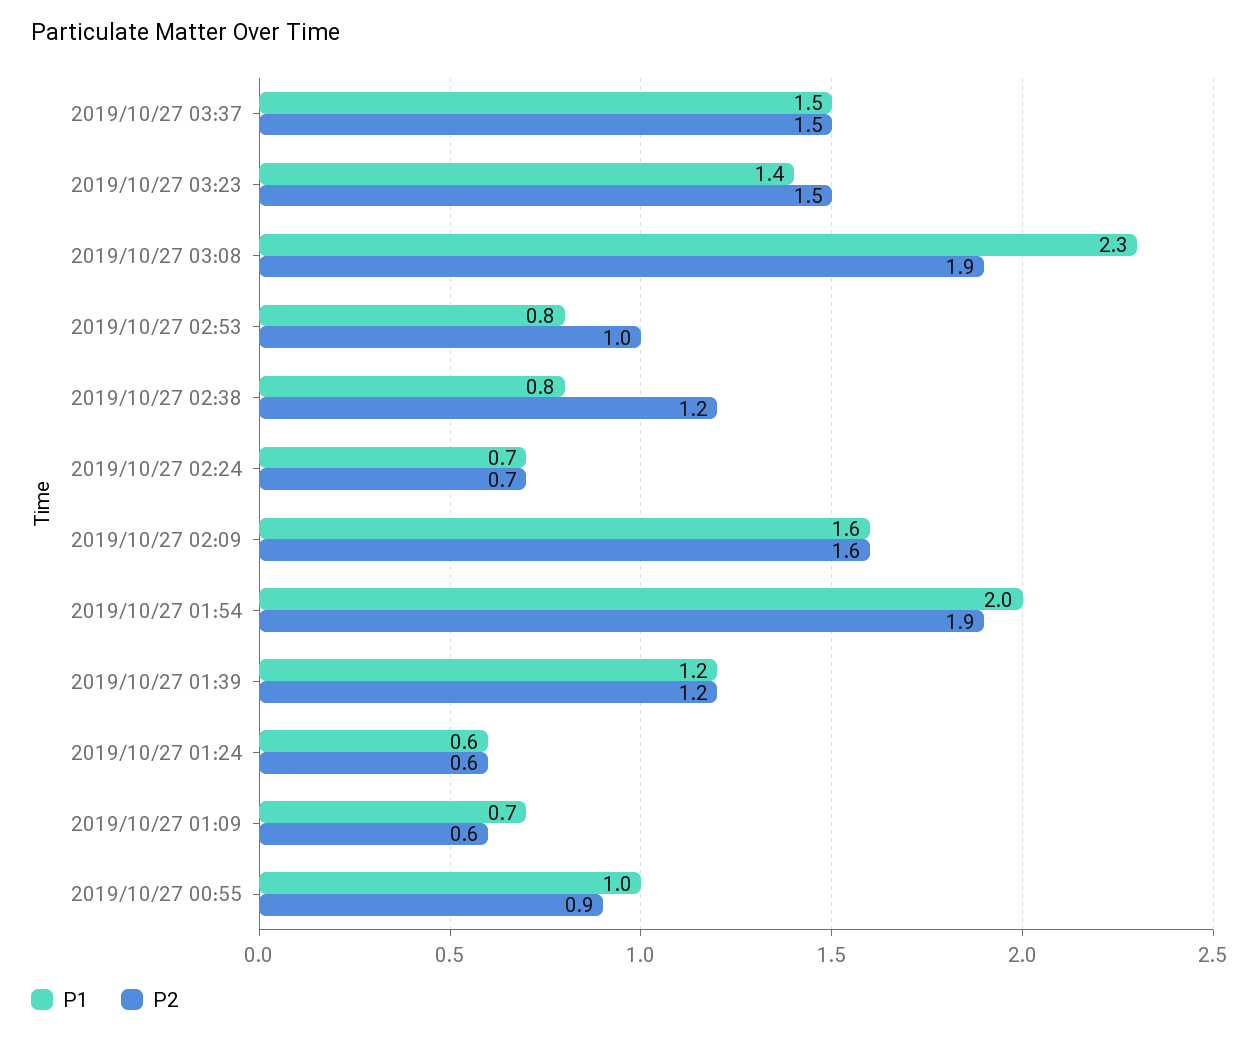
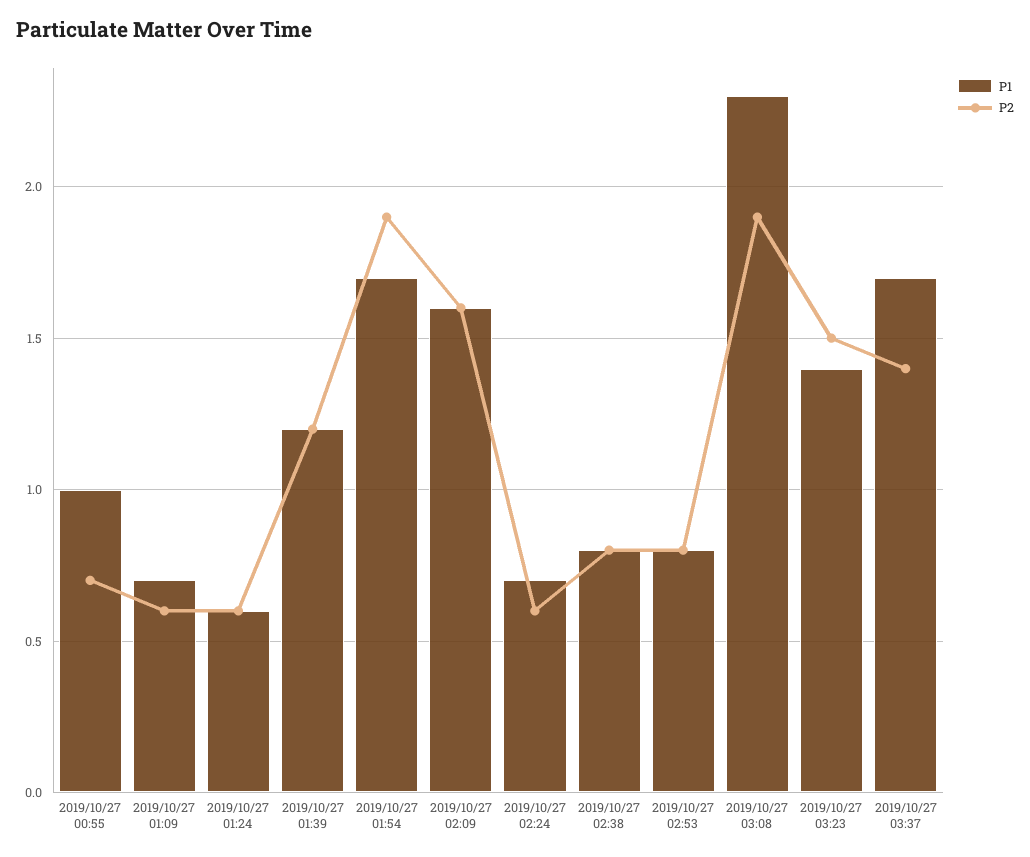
P1, 2019/10/27 03:37: 1.5 -> 1.7
P2, 2019/10/27 03:37: 1.5 -> 1.4
P2, 2019/10/27 02:53: 1 -> 0.8
P2, 2019/10/27 02:38: 1.2 -> 0.8
P2, 2019/10/27 02:24: 0.7 -> 0.6
P1, 2019/10/27 01:54: 2 -> 1.7
P2, 2019/10/27 00:55: 0.9 -> 0.7

